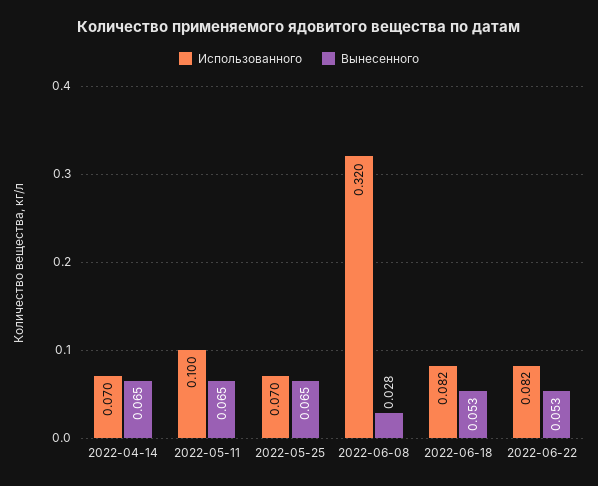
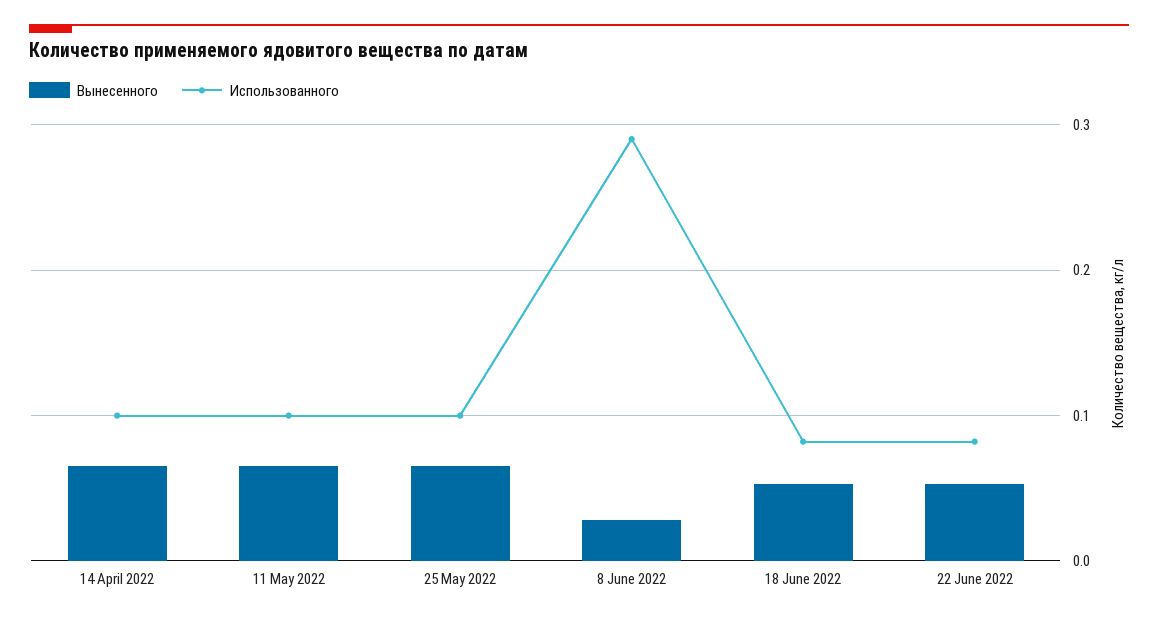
Использованного, 2022-04-14: 0.07 -> 0.1
Использованного, 2022-05-25: 0.07 -> 0.1
Использованного, 2022-06-08: 0.32 -> 0.29

